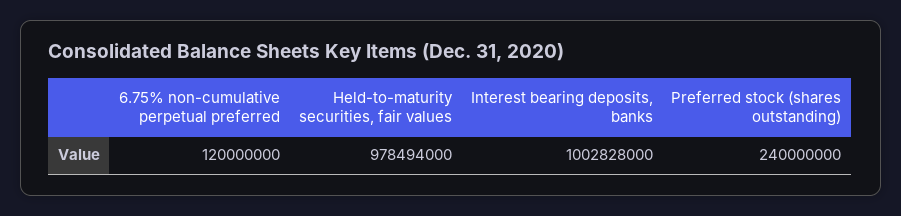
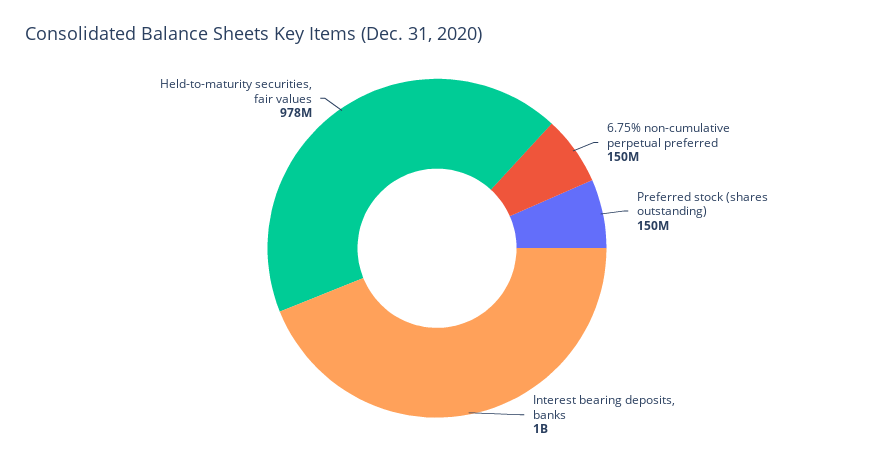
6.75% non-cumulative perpetual preferred: 120000000 -> 150000000
Preferred stock (shares outstanding): 240000000 -> 150000000

